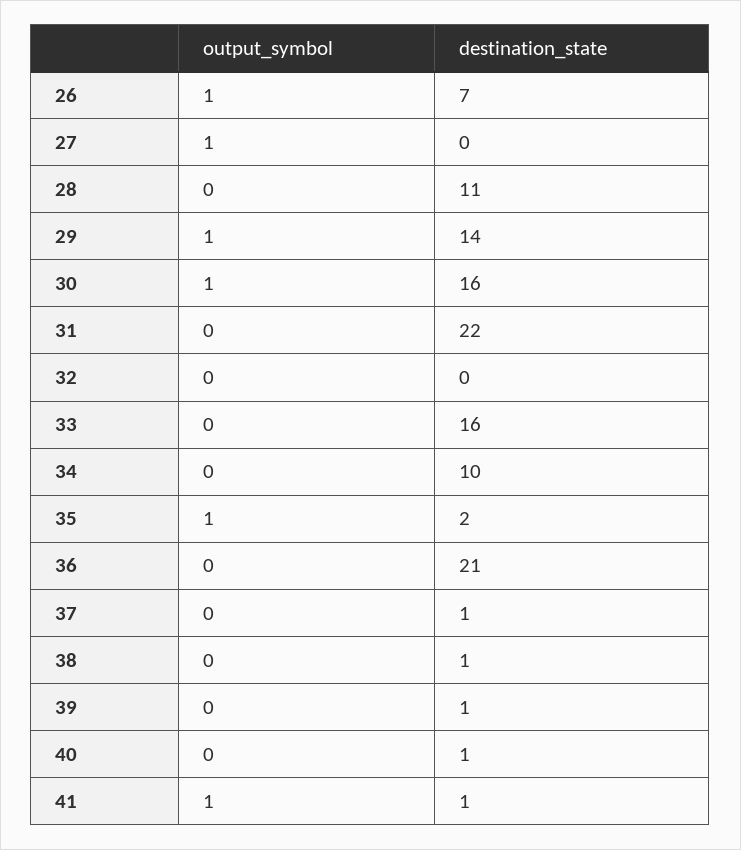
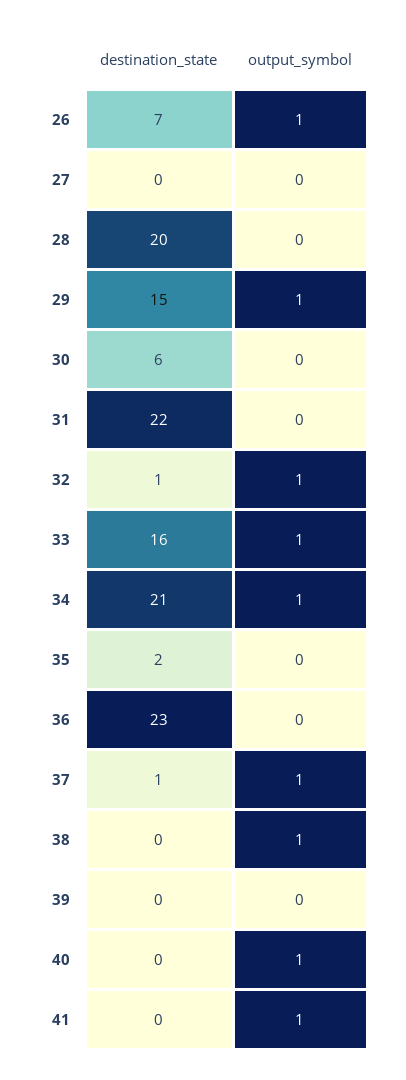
output_symbol, 27: 1 -> 0
destination_state, 28: 11 -> 20
destination_state, 29: 14 -> 15
output_symbol, 30: 1 -> 0
destination_state, 30: 16 -> 6
output_symbol, 32: 0 -> 1
destination_state, 32: 0 -> 1
output_symbol, 33: 0 -> 1
output_symbol, 34: 0 -> 1
destination_state, 34: 10 -> 21
output_symbol, 35: 1 -> 0
destination_state, 36: 21 -> 23
output_symbol, 37: 0 -> 1
output_symbol, 38: 0 -> 1
destination_state, 38: 1 -> 0
destination_state, 39: 1 -> 0
output_symbol, 40: 0 -> 1
destination_state, 40: 1 -> 0
destination_state, 41: 1 -> 0

